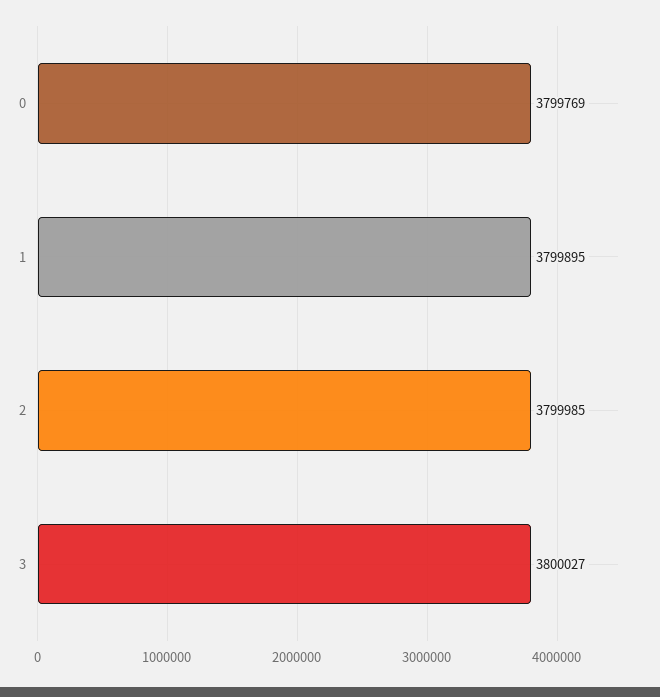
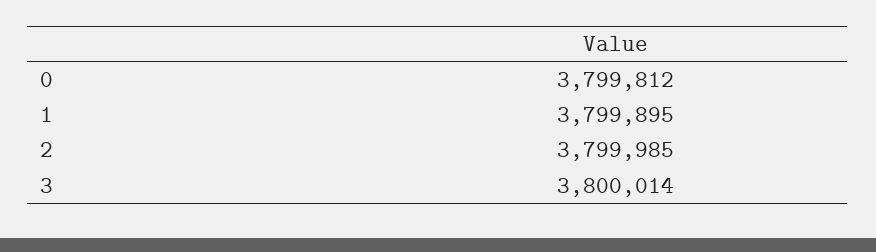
0: 3799769 -> 3799812
3: 3800027 -> 3800014

